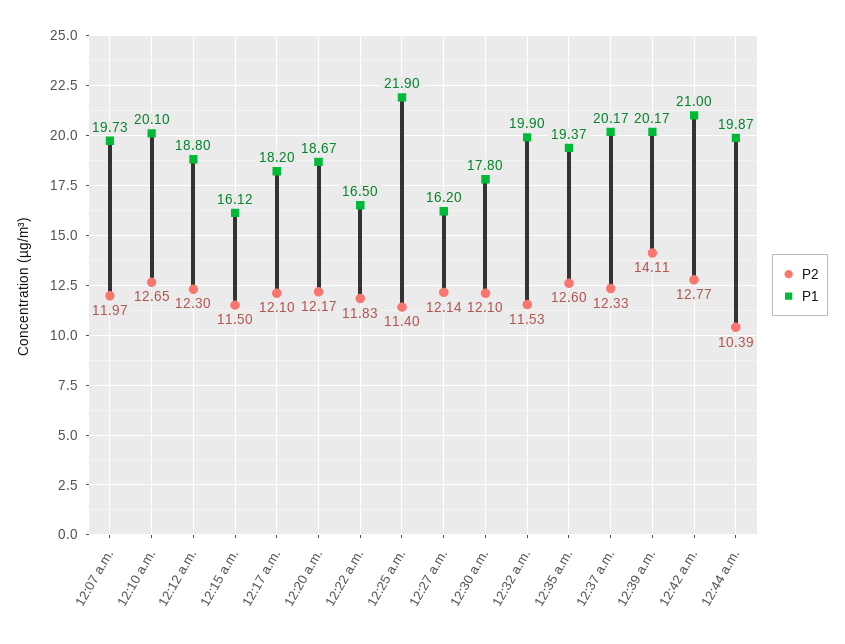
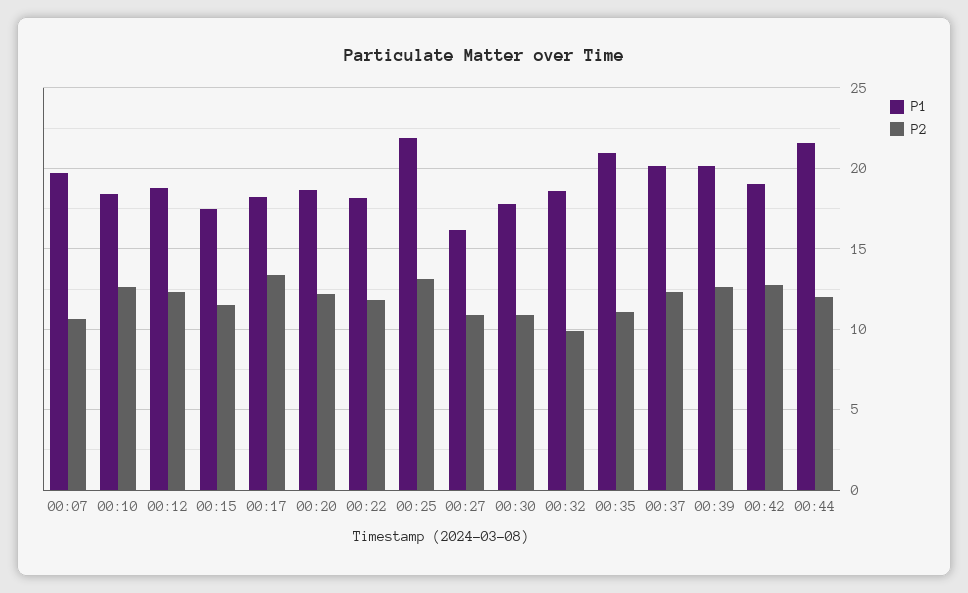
P2, 12:07 a.m.: 11.97 -> 10.5
P1, 12:10 a.m.: 20.1 -> 18.5
P1, 12:15 a.m.: 16.12 -> 17.5
P2, 12:17 a.m.: 12.1 -> 13.5
P1, 12:22 a.m.: 16.5 -> 18
P2, 12:25 a.m.: 11.4 -> 13
P2, 12:27 a.m.: 12.14 -> 11
P2, 12:30 a.m.: 12.1 -> 11
P2, 12:32 a.m.: 11.53 -> 10
P1, 12:32 a.m.: 19.9 -> 18.5
P2, 12:35 a.m.: 12.6 -> 11
P1, 12:35 a.m.: 19.37 -> 21
P2, 12:39 a.m.: 14.11 -> 12.5
P1, 12:42 a.m.: 21 -> 19
P2, 12:44 a.m.: 10.39 -> 12
P1, 12:44 a.m.: 19.87 -> 21.5

